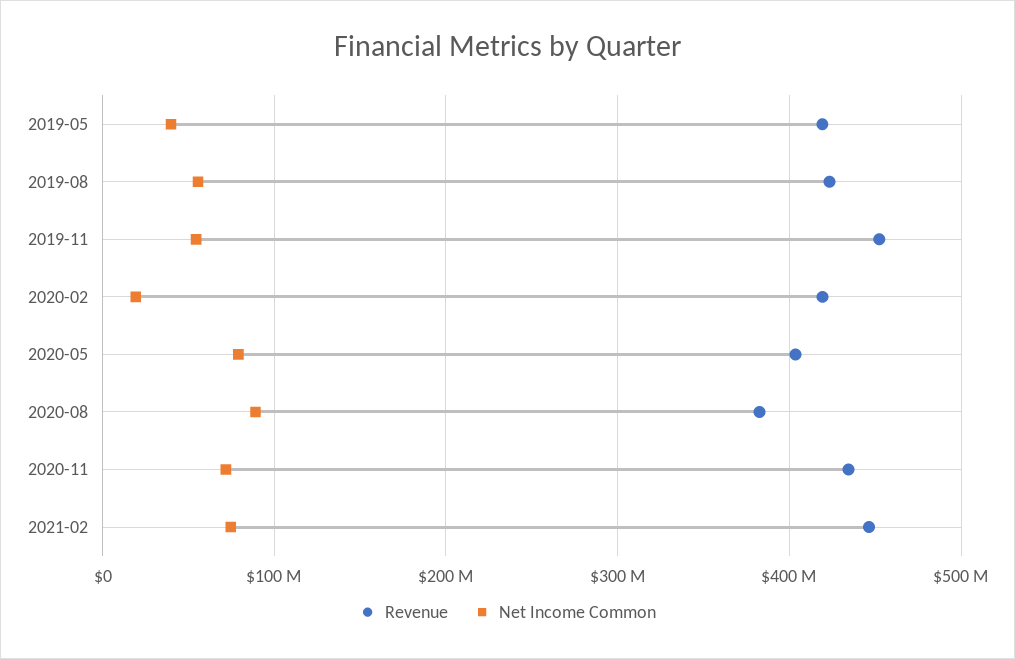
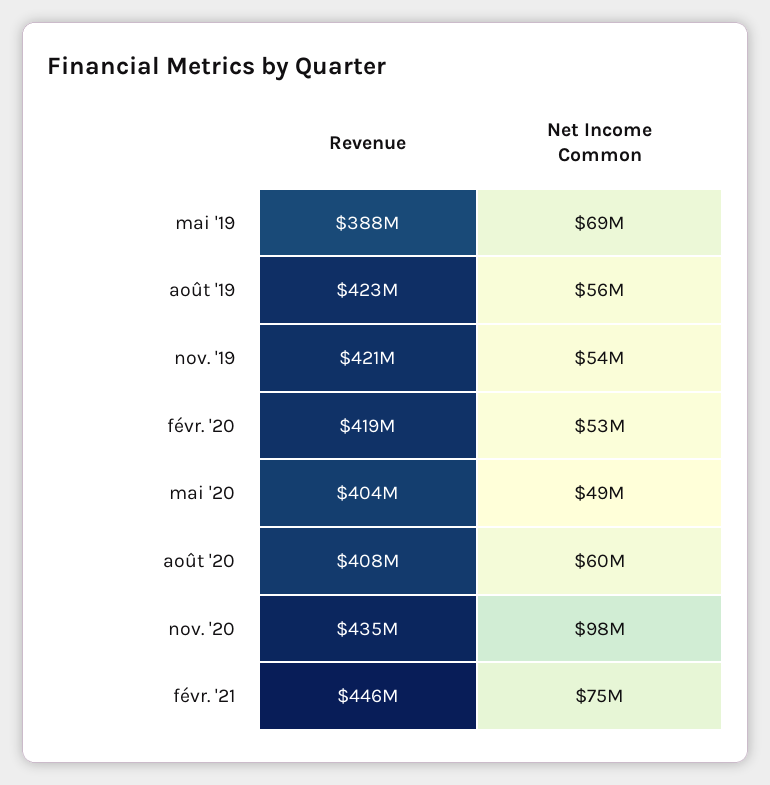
Revenue, 2019-05: 420000000 -> 388000000
Net Income Common, 2019-05: 40000000 -> 69000000
Revenue, 2019-11: 450000000 -> 421000000
Net Income Common, 2020-02: 20000000 -> 53000000
Net Income Common, 2020-05: 80000000 -> 49000000
Revenue, 2020-08: 380000000 -> 408000000
Net Income Common, 2020-08: 90000000 -> 60000000
Net Income Common, 2020-11: 70000000 -> 98000000

